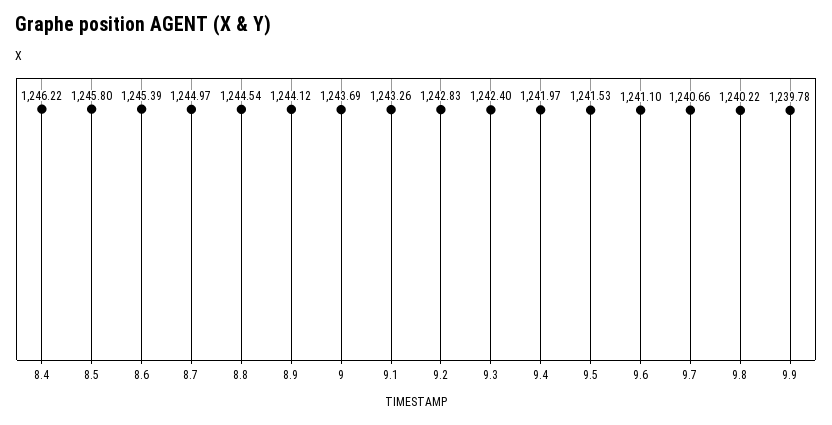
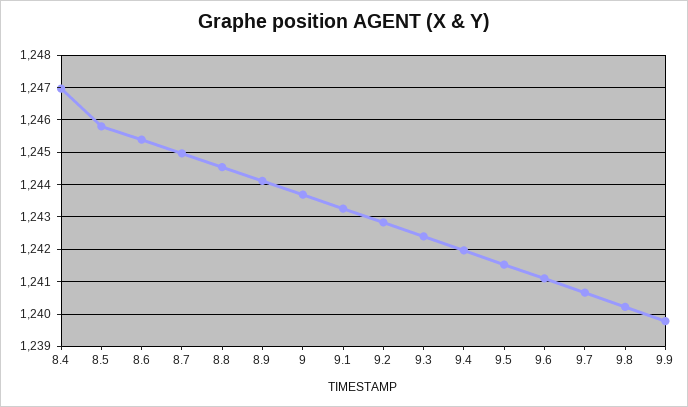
8.4: 1246.22 -> 1247

